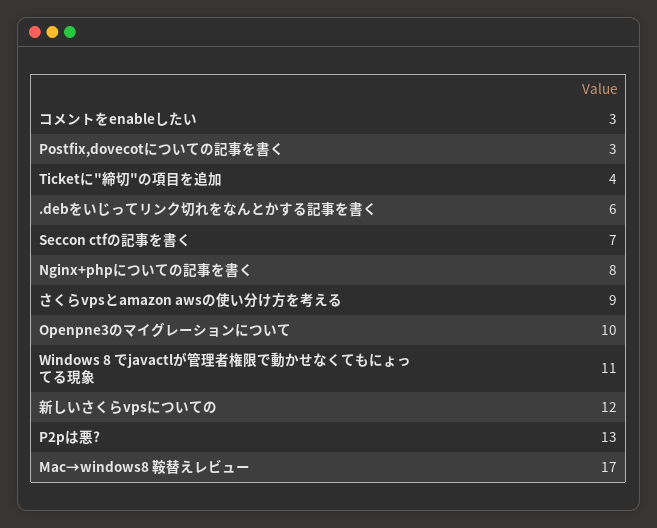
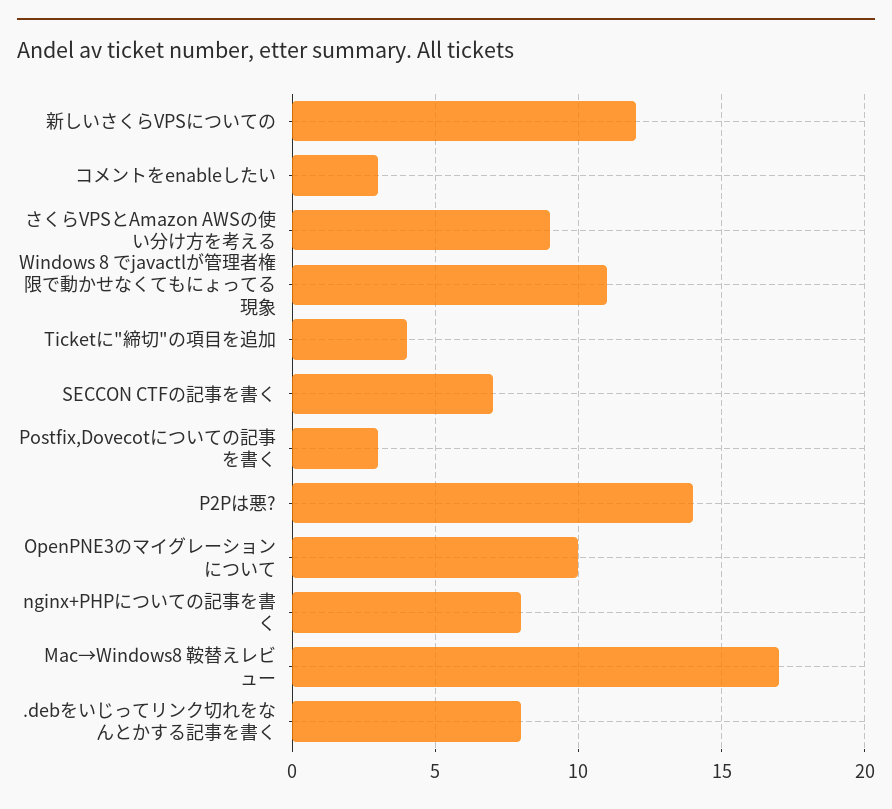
.debをいじってリンク切れをなんとかする記事を書く: 6 -> 8
P2pは悪?: 13 -> 14

